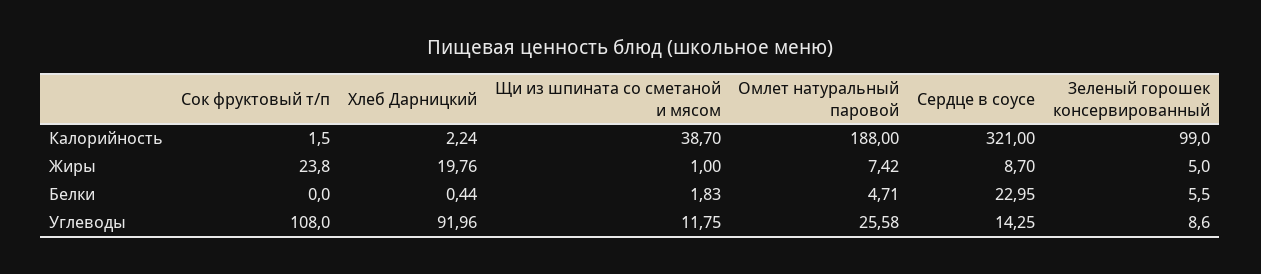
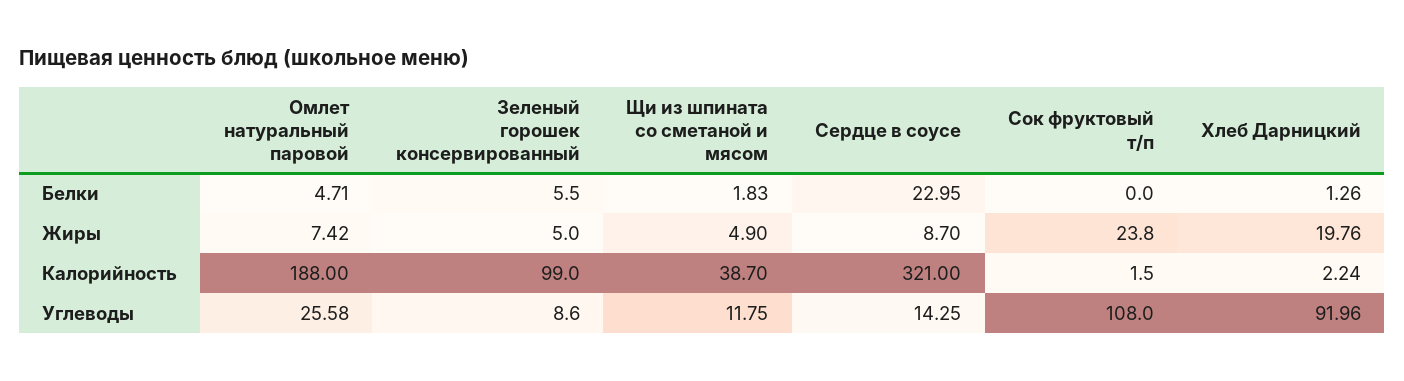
Щи из шпината со сметаной и мясом, Жиры: 1 -> 4.9
Хлеб Дарницкий, Белки: 0.44 -> 1.26

